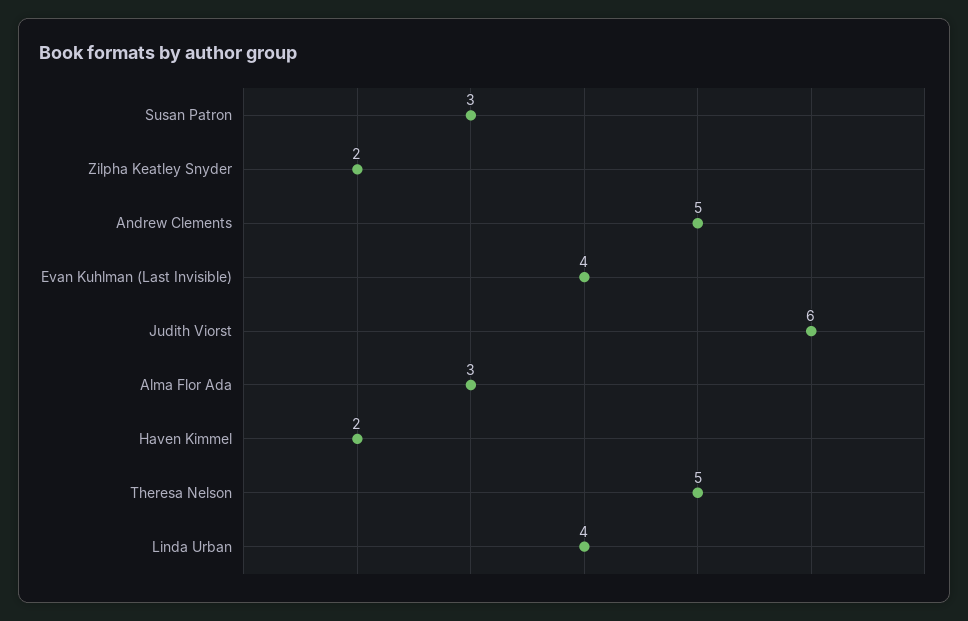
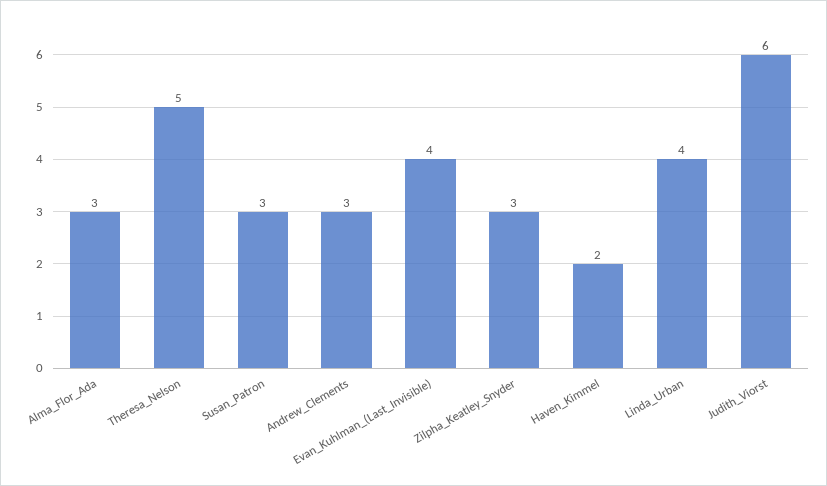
Zilpha Keatley Snyder: 2 -> 3
Andrew Clements: 5 -> 3

